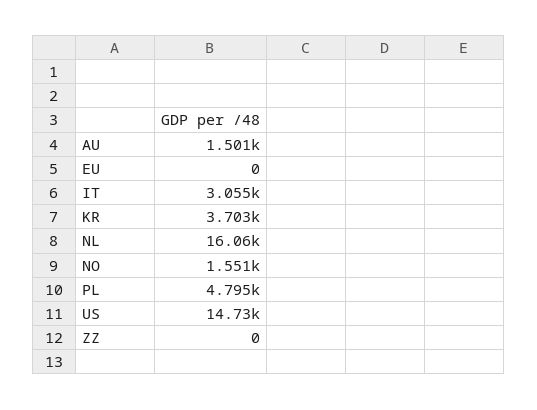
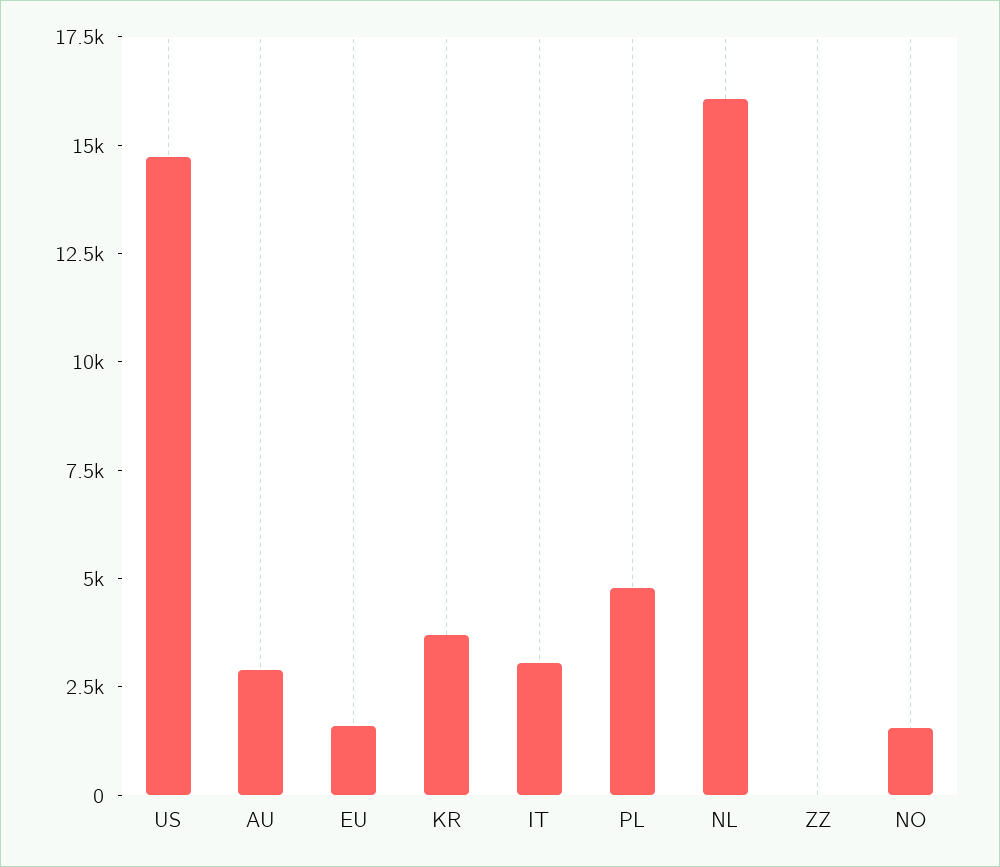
AU: 1501 -> 3000
EU: 0 -> 1500

